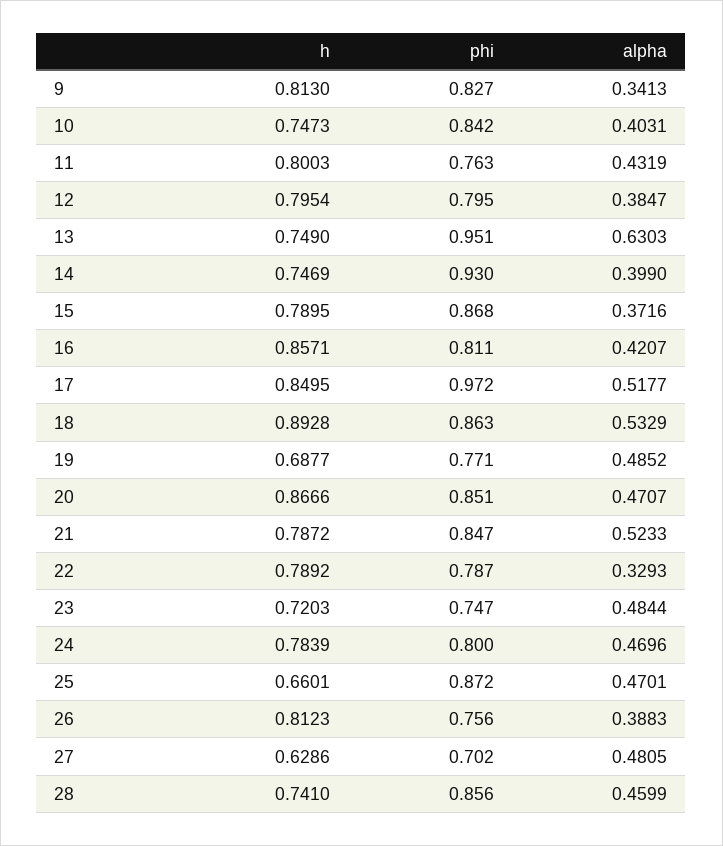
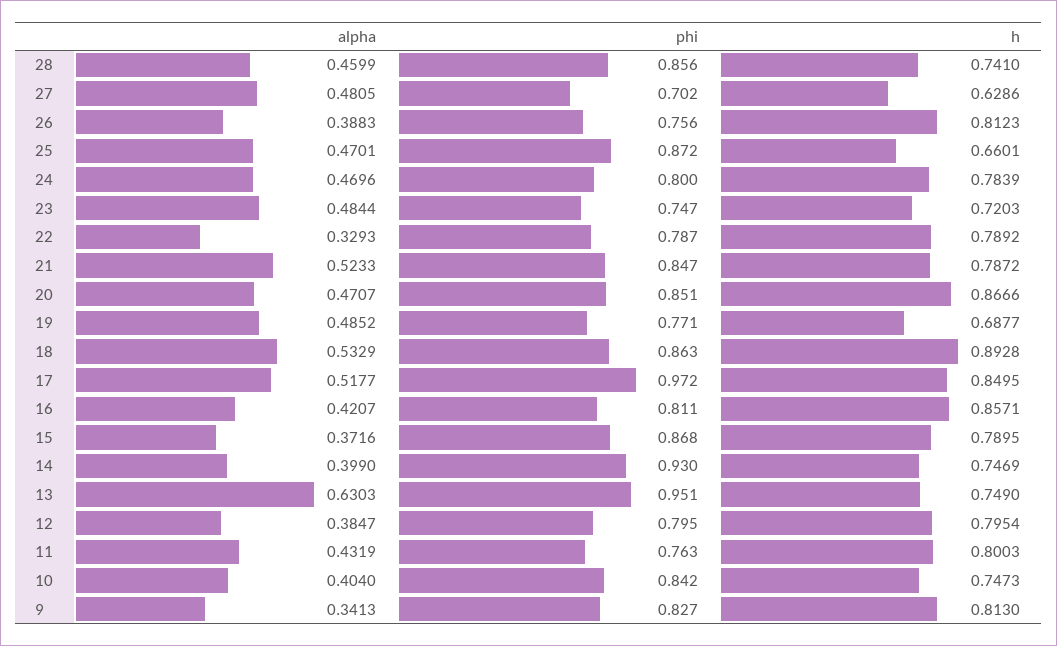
alpha, 10: 0.4031 -> 0.404

